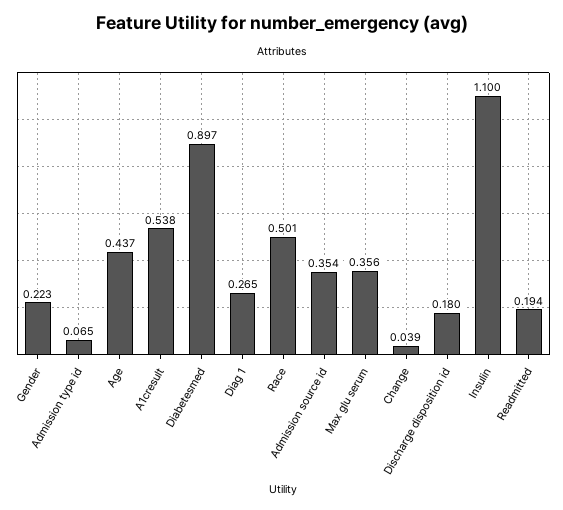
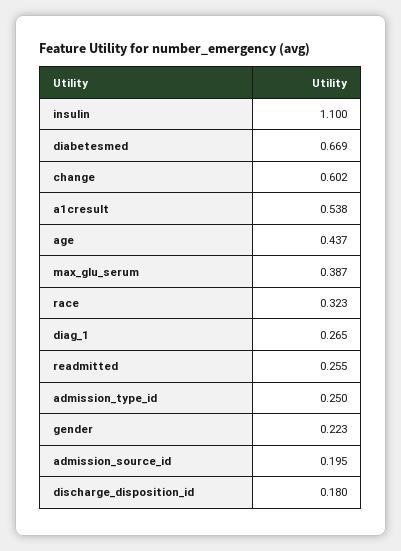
Admission type id: 0.065 -> 0.25
Diabetesmed: 0.897 -> 0.669
Race: 0.501 -> 0.323
Admission source id: 0.354 -> 0.195
Max glu serum: 0.356 -> 0.387
Change: 0.039 -> 0.602
Readmitted: 0.194 -> 0.255

